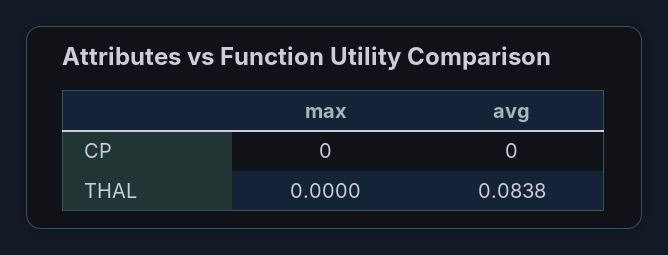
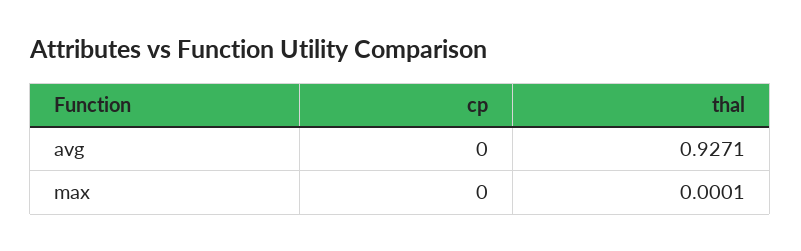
max, THAL: 0 -> 0.0001
avg, THAL: 0.0838 -> 0.9271

